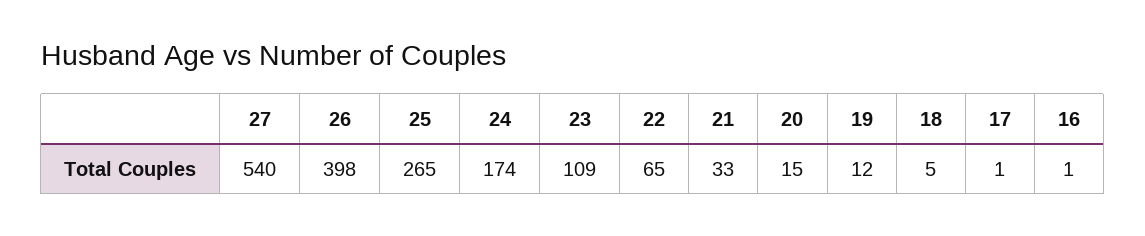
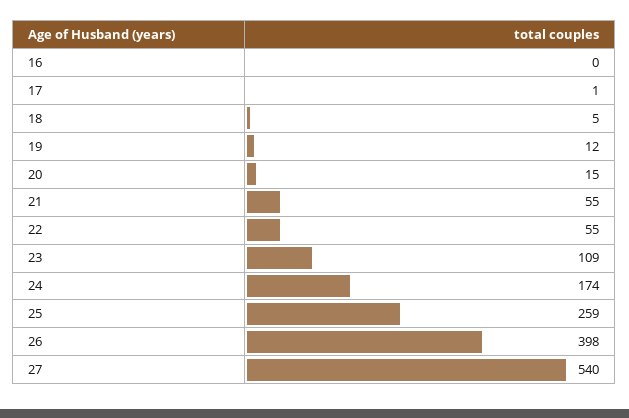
25: 265 -> 259
22: 65 -> 55
21: 33 -> 55
16: 1 -> 0

